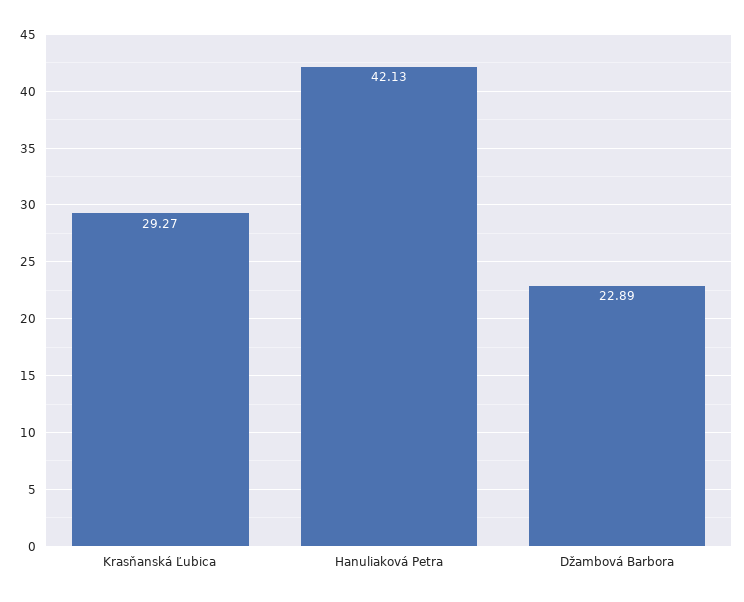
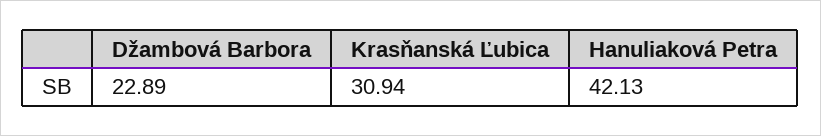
Krasňanská Ľubica: 29.27 -> 30.94

